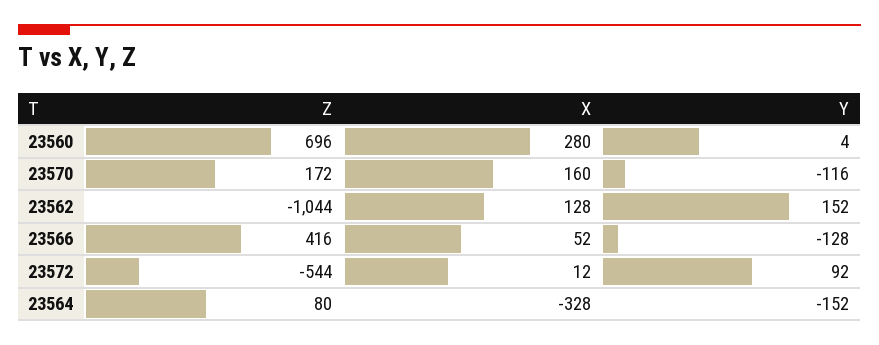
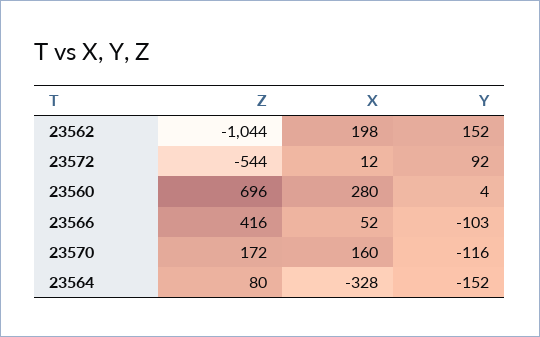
X, 23562: 128 -> 198
Y, 23566: -128 -> -103

